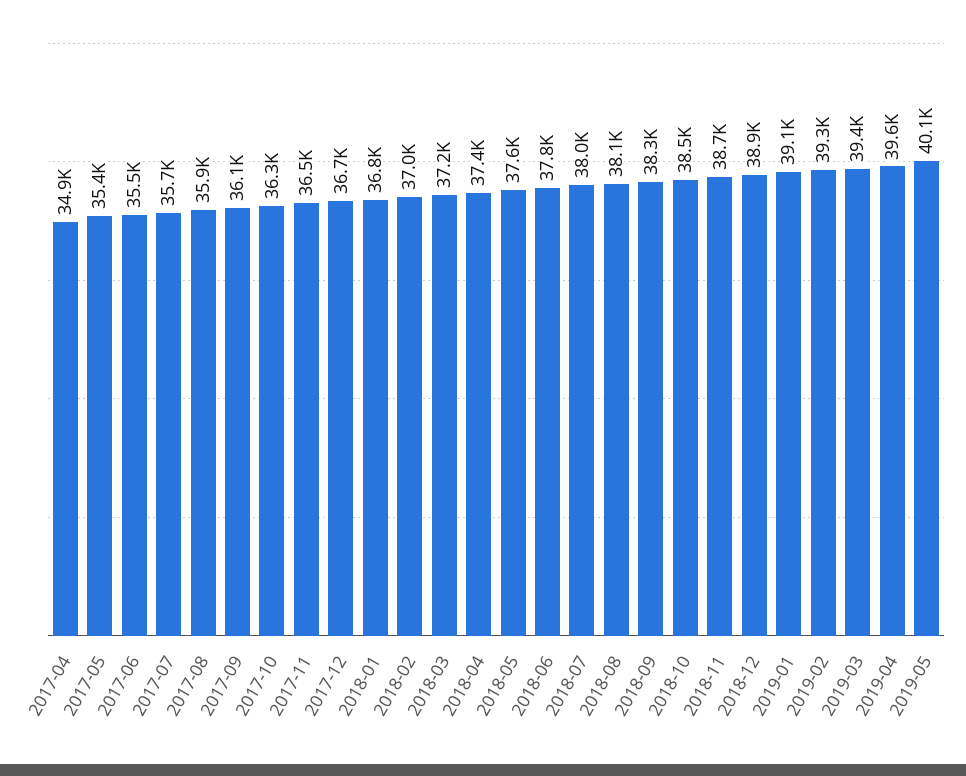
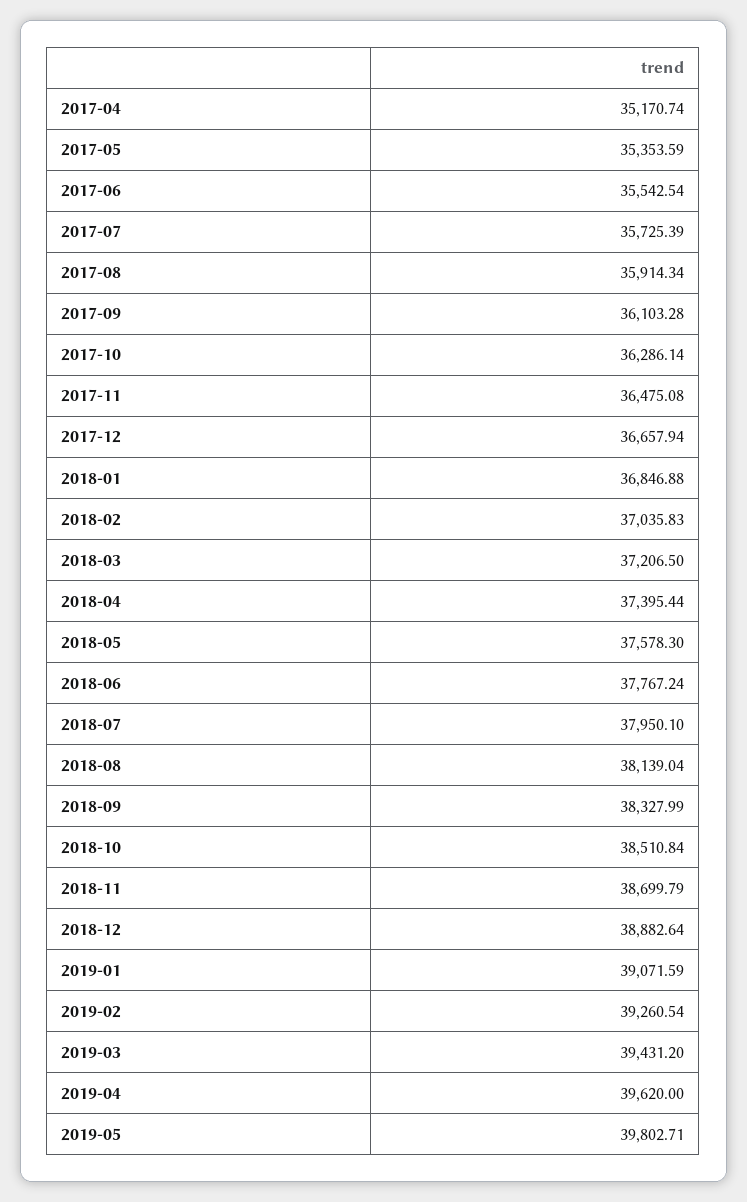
2017-04: 34900 -> 35170.74
2019-05: 40100 -> 39802.71

